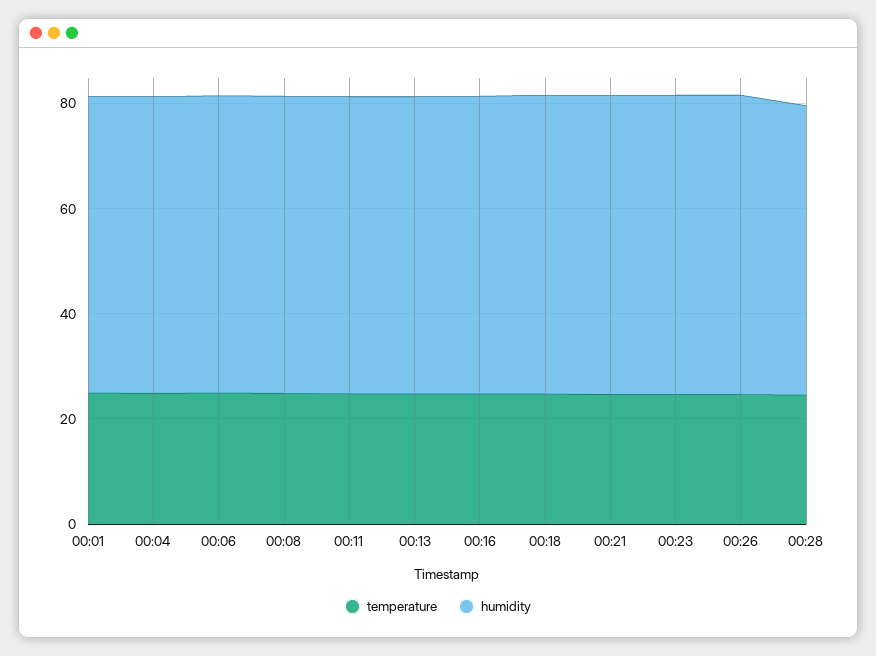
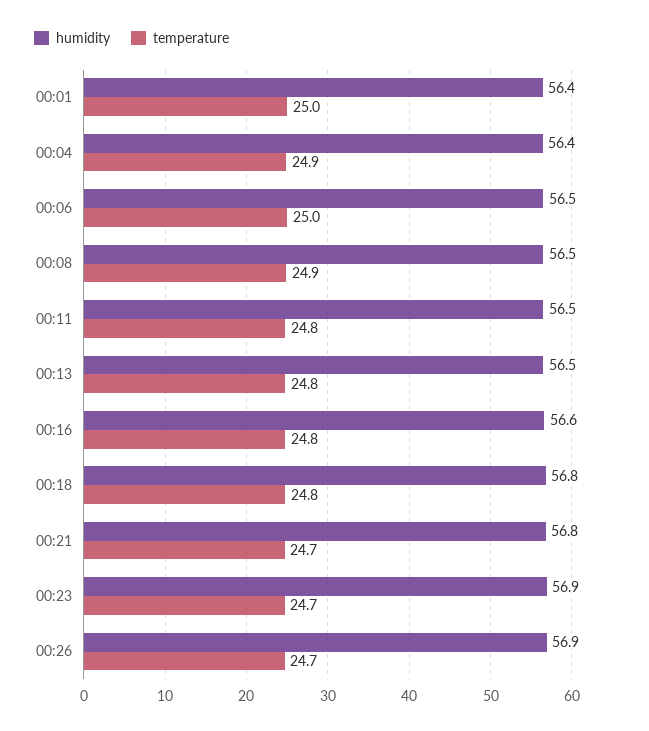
temperature, 00:28: 25 -> none
humidity, 00:28: 55 -> none

